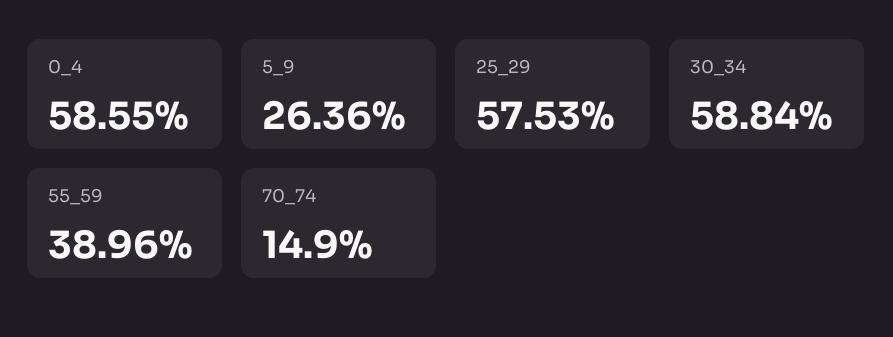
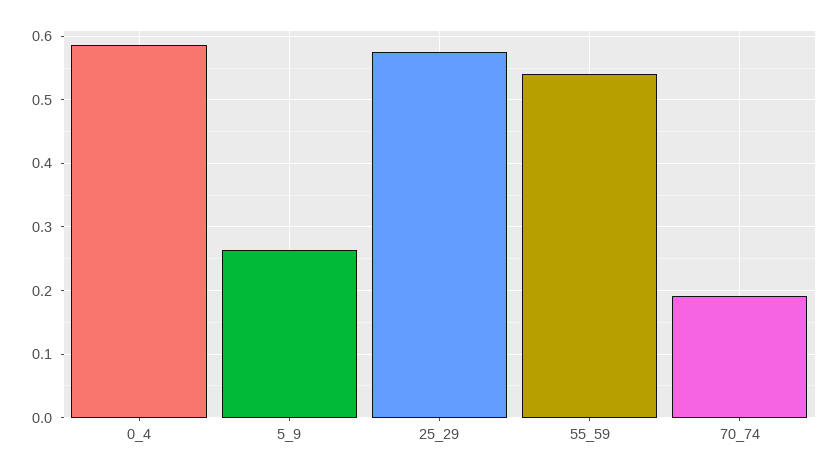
30_34: 0.5884 -> none
55_59: 0.3896 -> 0.54
70_74: 0.149 -> 0.19

